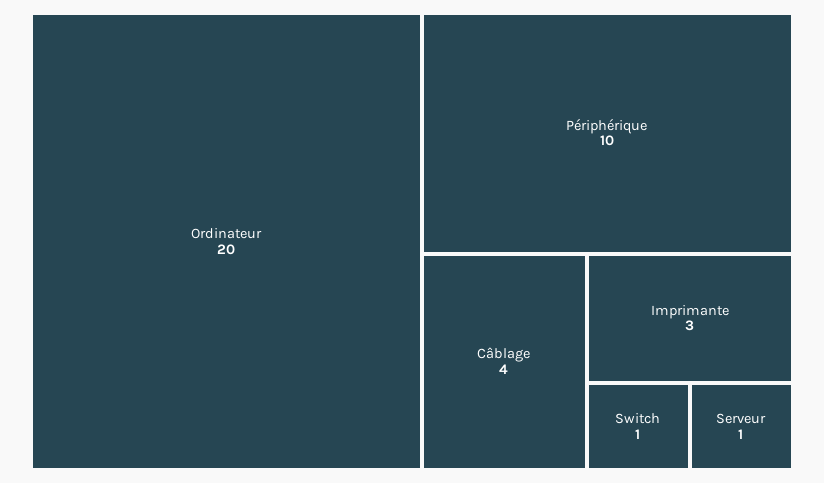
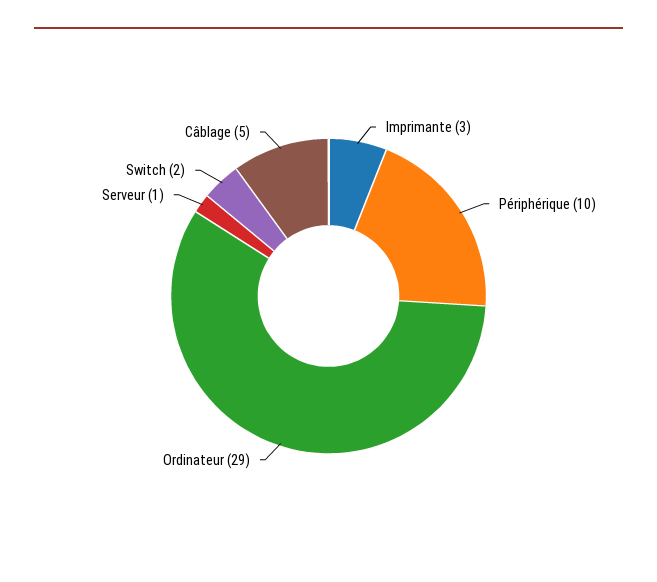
Ordinateur: 20 -> 29
Câblage: 4 -> 5
Switch: 1 -> 2

